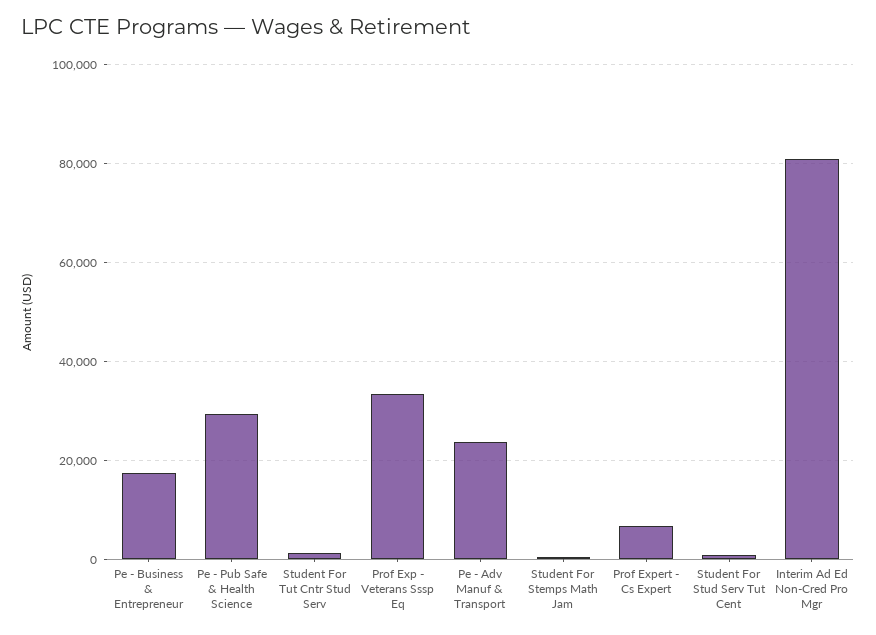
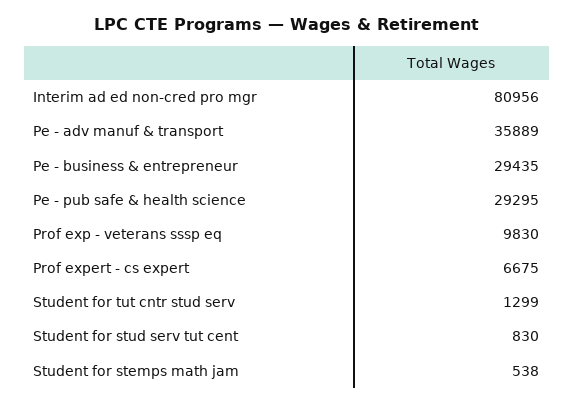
Pe - Business & Entrepreneur: 18000 -> 29435
Prof Exp - Veterans Sssp Eq: 34000 -> 9830
Pe - Adv Manuf & Transport: 24000 -> 35889

